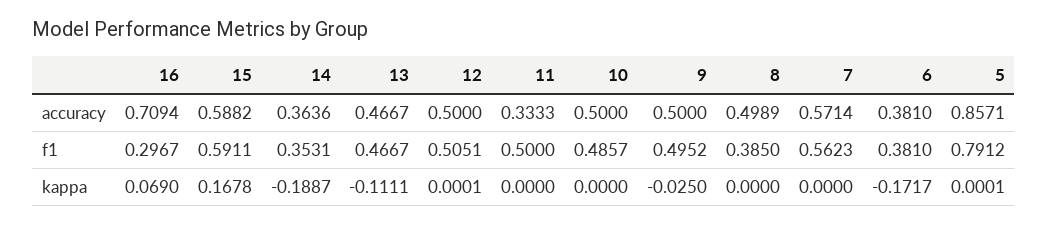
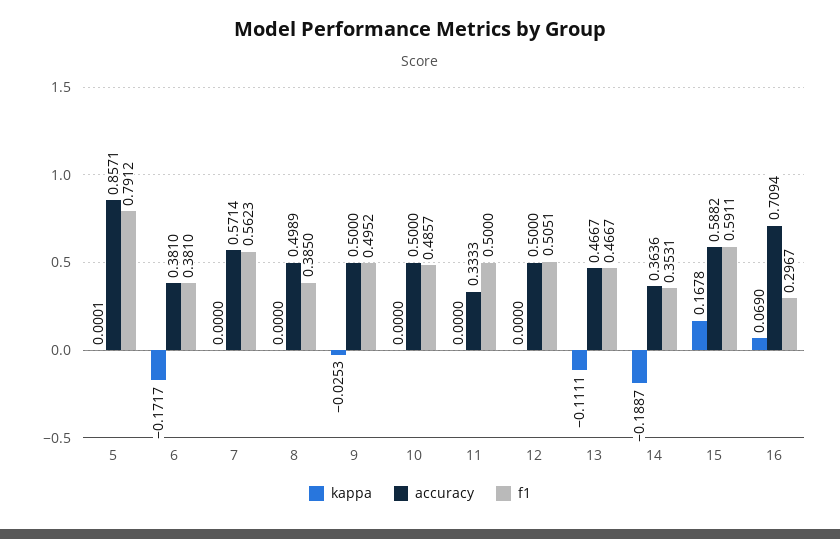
kappa, 12: 0.0001 -> 0
kappa, 9: -0.025 -> -0.0253

